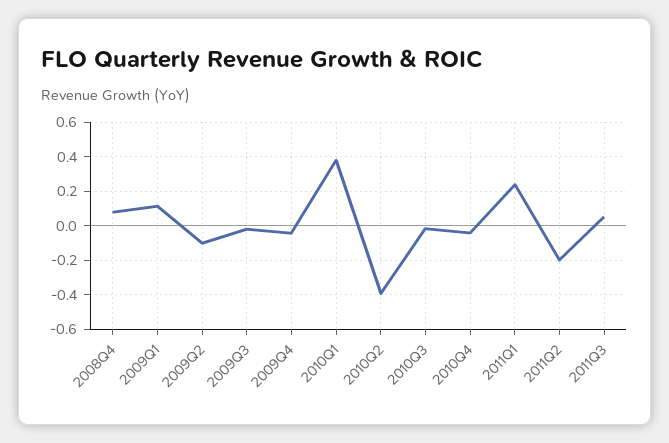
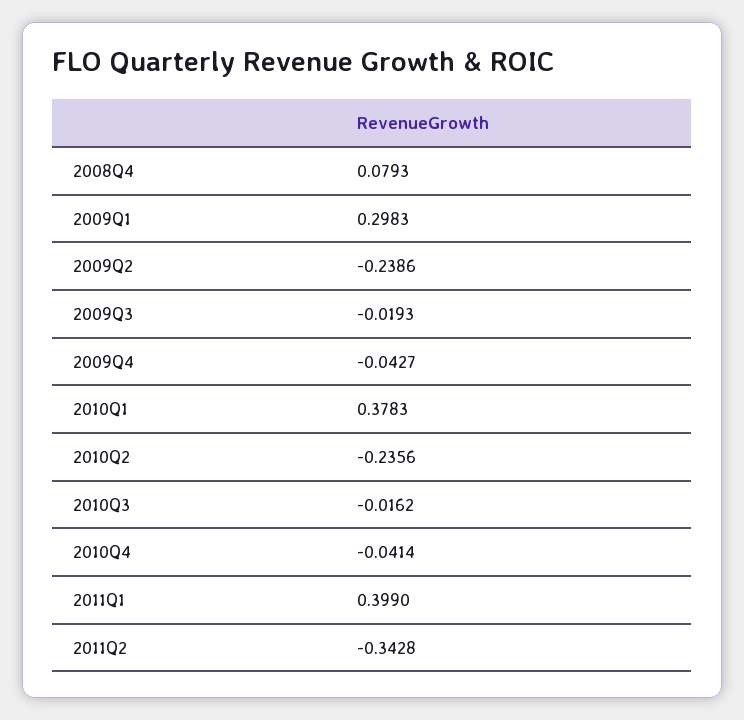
2009Q1: 0.1 -> 0.2983
2009Q2: -0.1 -> -0.2386
2010Q2: -0.4 -> -0.2356
2011Q1: 0.25 -> 0.399
2011Q2: -0.2 -> -0.3428
2011Q3: 0.05 -> none

